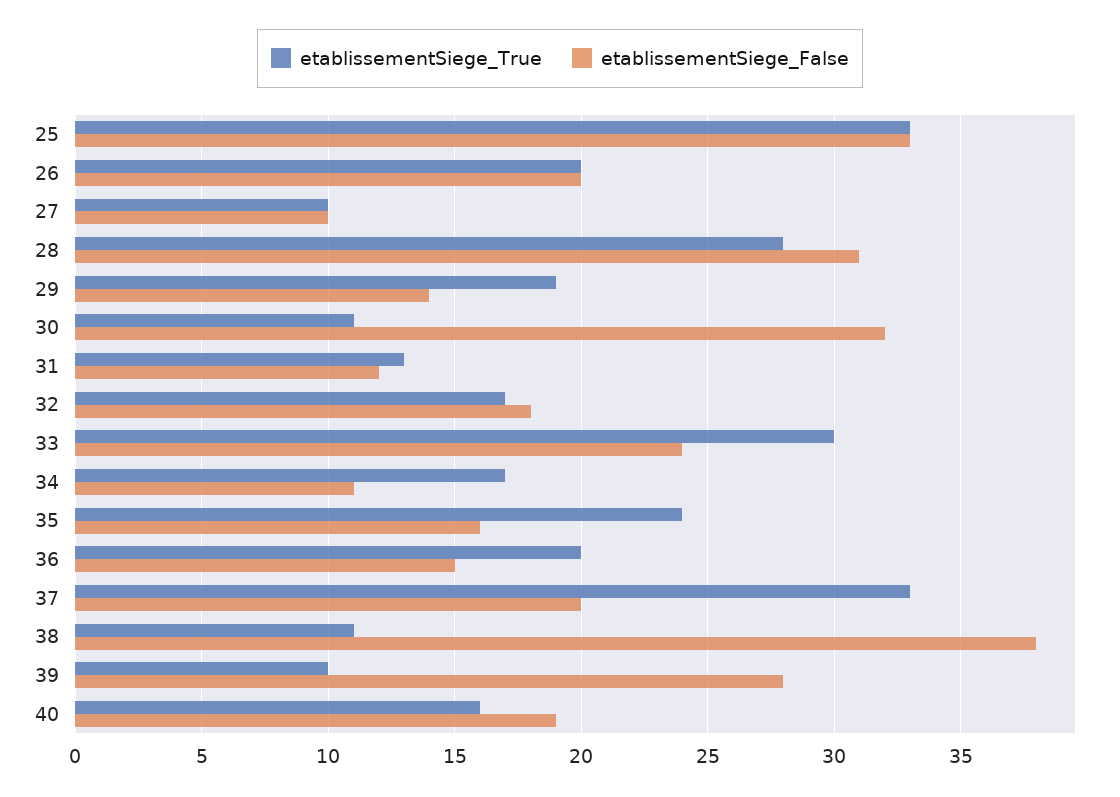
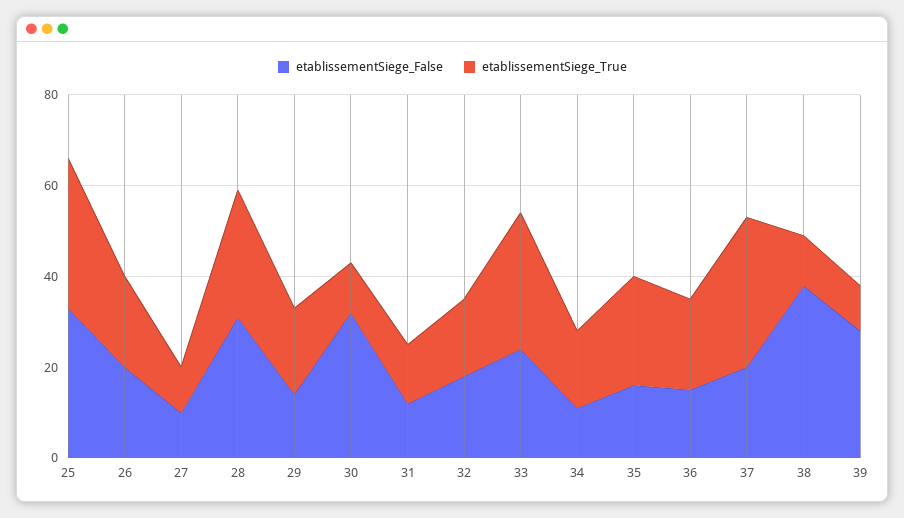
etablissementSiege_True, 40: 16 -> none
etablissementSiege_False, 40: 19 -> none

